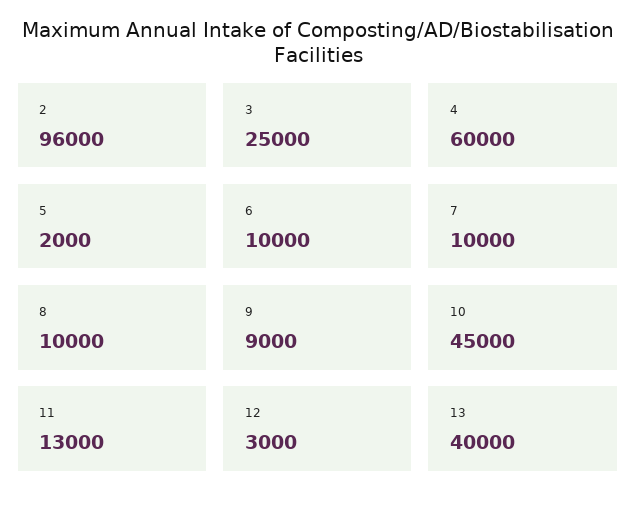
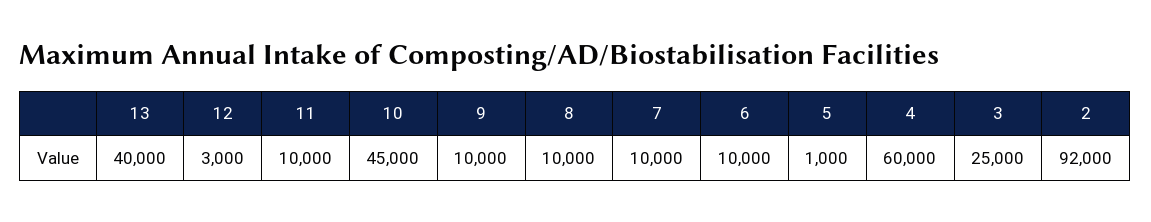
2: 96000 -> 92000
5: 2000 -> 1000
9: 9000 -> 10000
11: 13000 -> 10000

